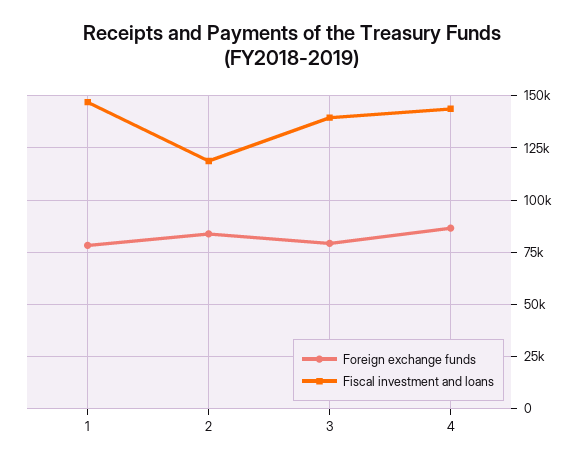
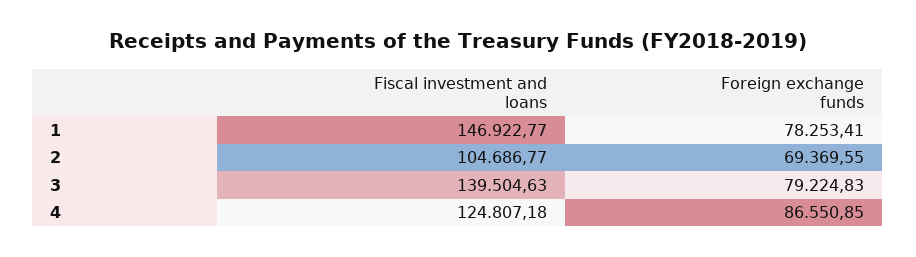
Foreign exchange funds, 2: 85000 -> 69369.55
Fiscal investment and loans, 2: 120000 -> 104686.77
Fiscal investment and loans, 4: 145000 -> 124807.18

